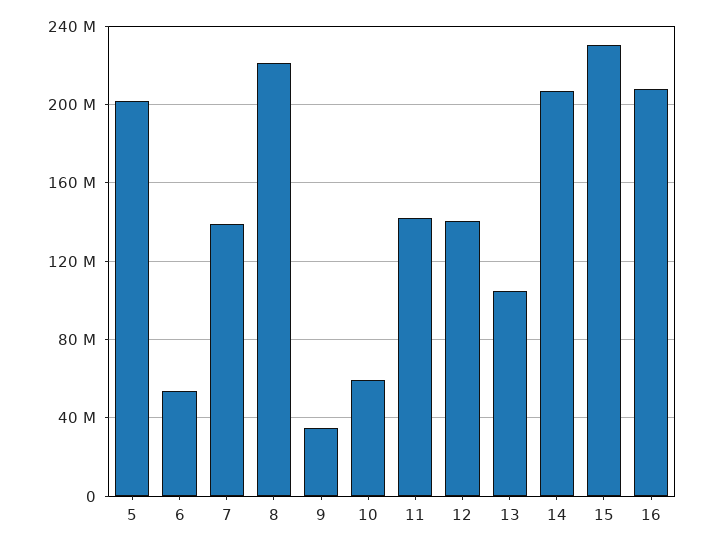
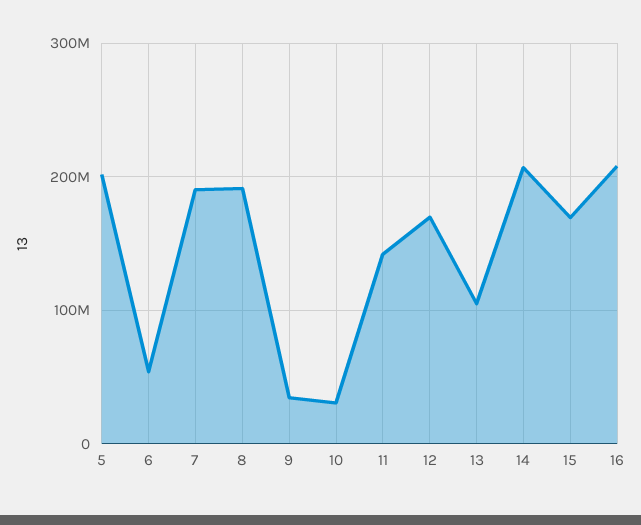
7: 140000000 -> 190000000
8: 220000000 -> 190000000
10: 60000000 -> 30000000
12: 140000000 -> 170000000
15: 230000000 -> 170000000

